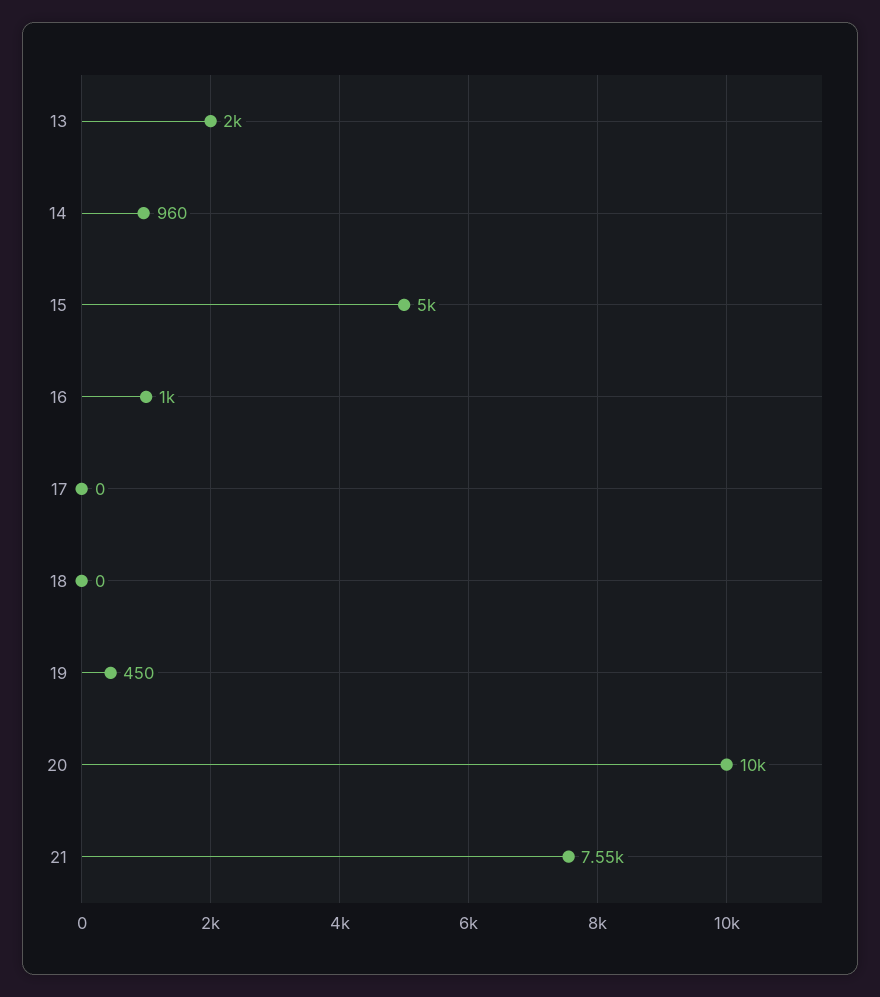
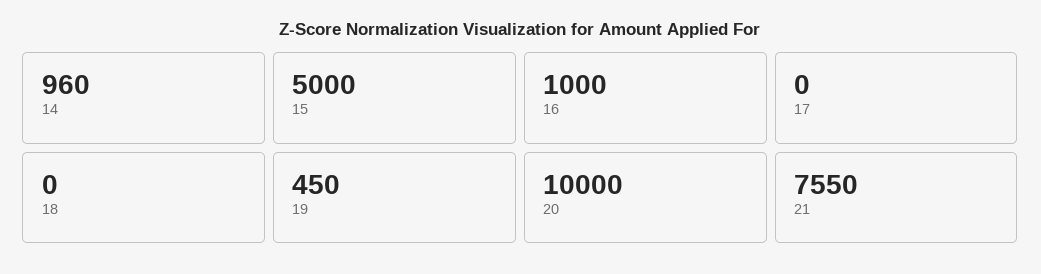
13: 2000 -> none

